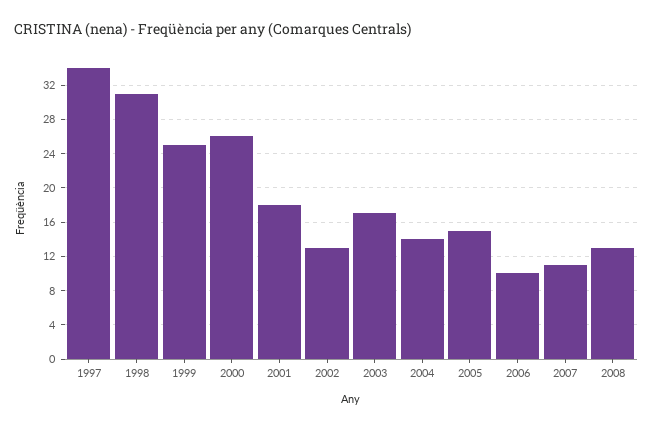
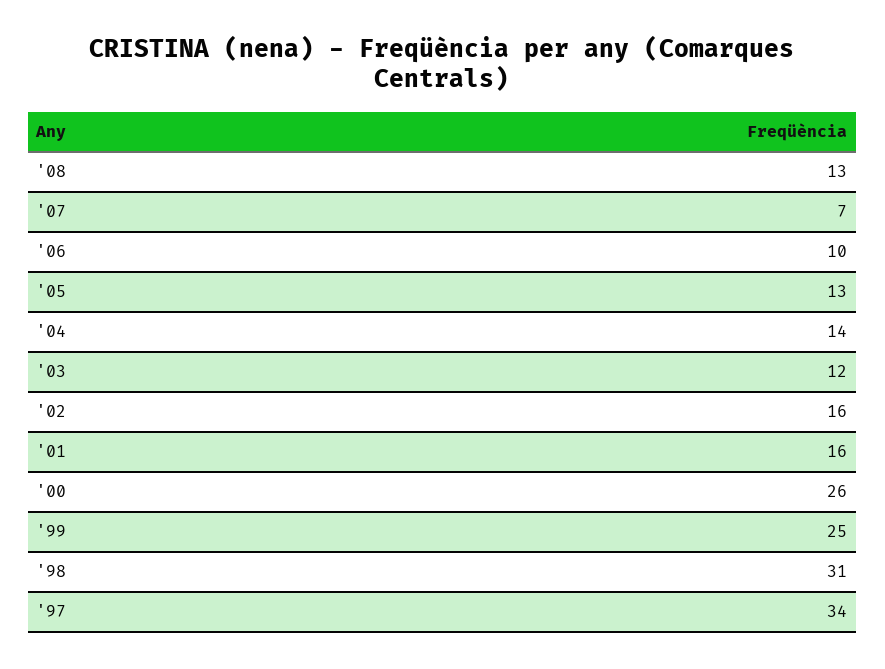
2001: 18 -> 16
2002: 13 -> 16
2003: 17 -> 12
2005: 15 -> 13
2007: 11 -> 7

